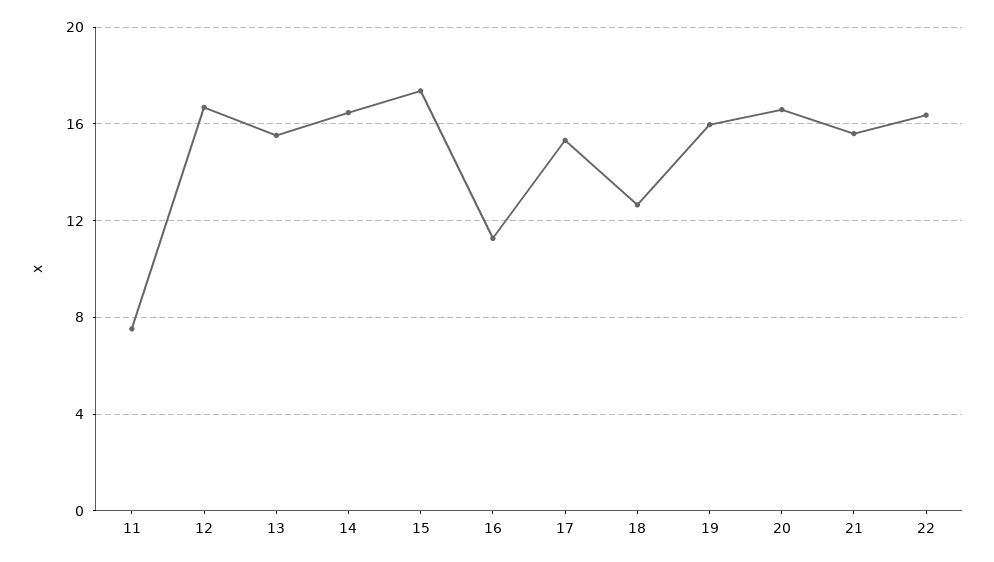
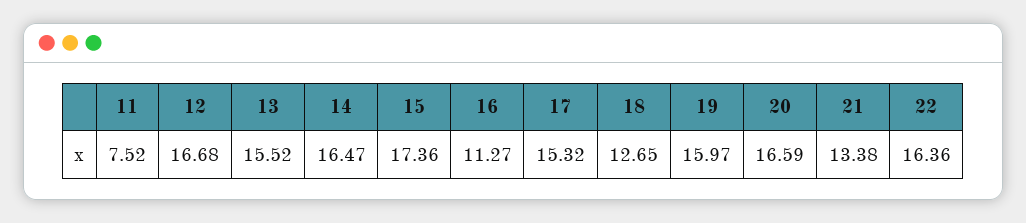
21: 15.5 -> 13.38

